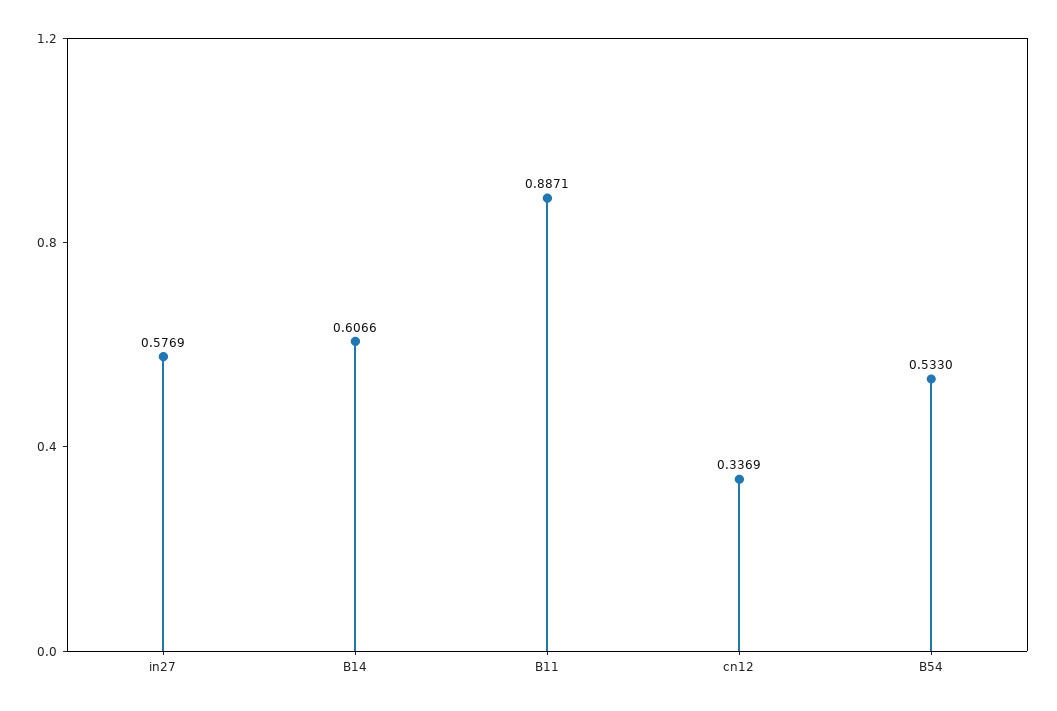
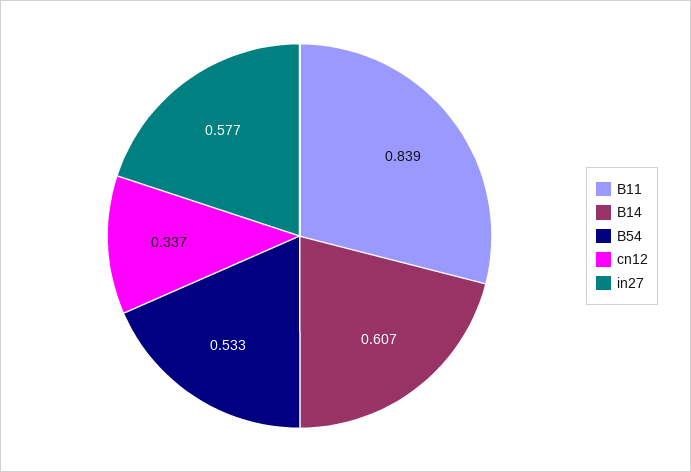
B11: 0.8871 -> 0.839

